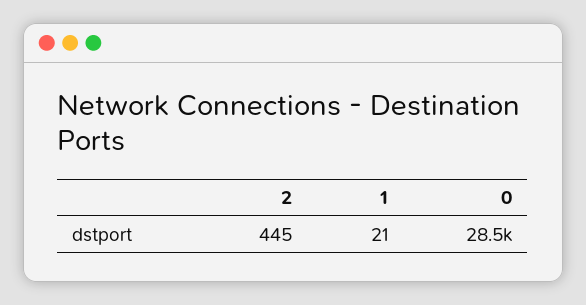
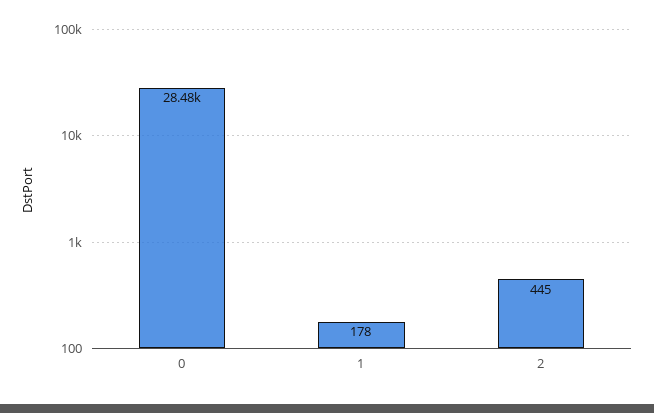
1: 21 -> 178

